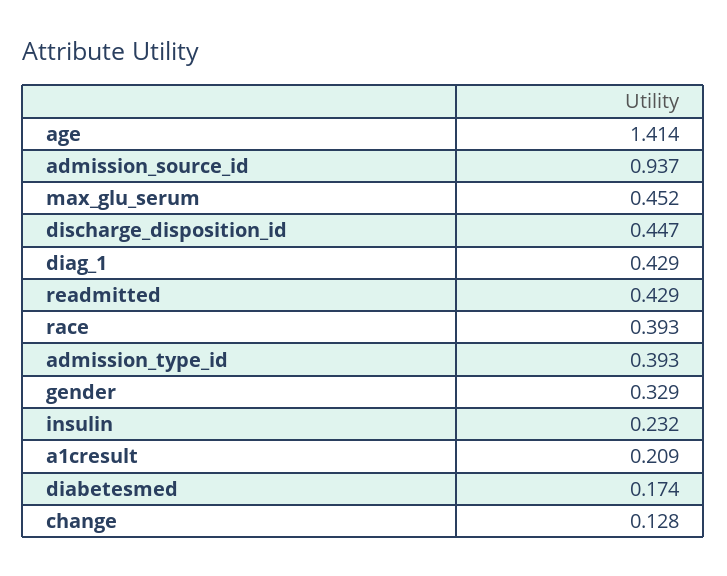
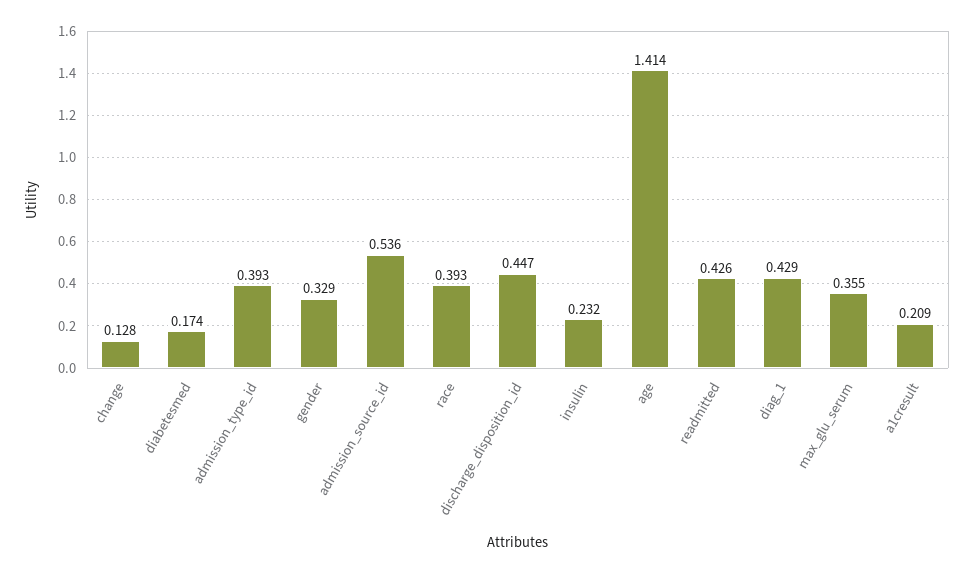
admission_source_id: 0.937 -> 0.536
max_glu_serum: 0.452 -> 0.355
readmitted: 0.429 -> 0.426

